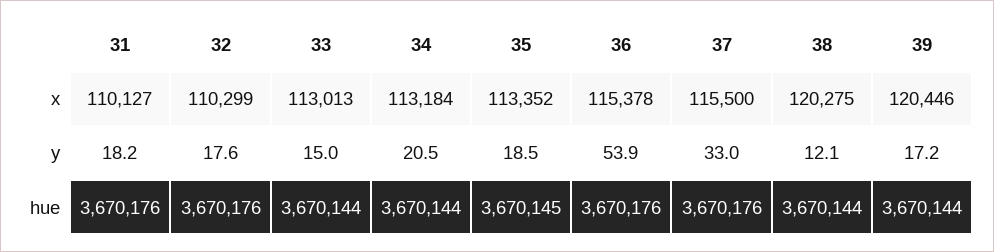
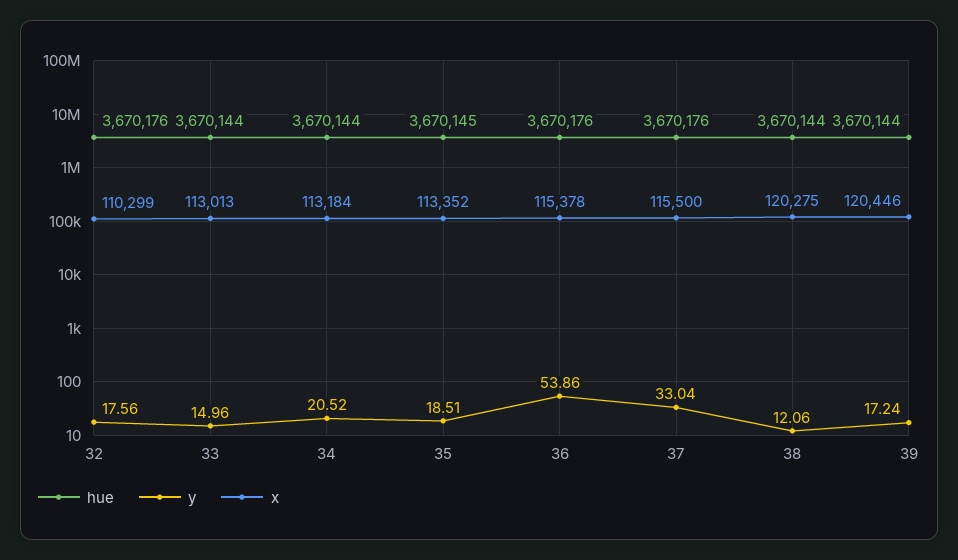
x, 31: 110127 -> none
y, 31: 18.2 -> none
hue, 31: 3670176 -> none

